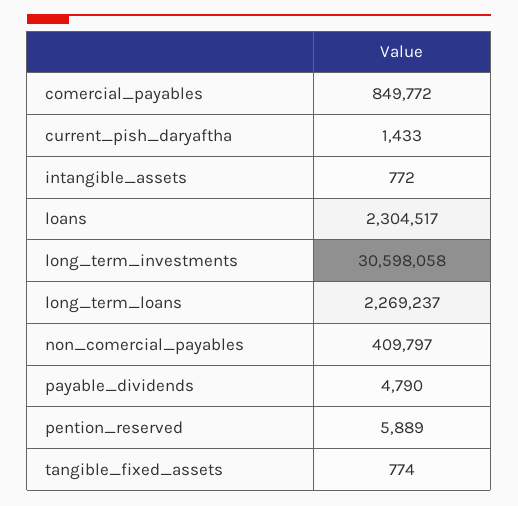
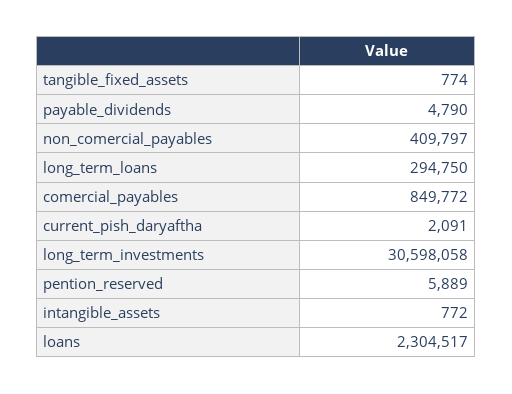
current_pish_daryaftha: 1433 -> 2091
long_term_loans: 2269237 -> 294750

